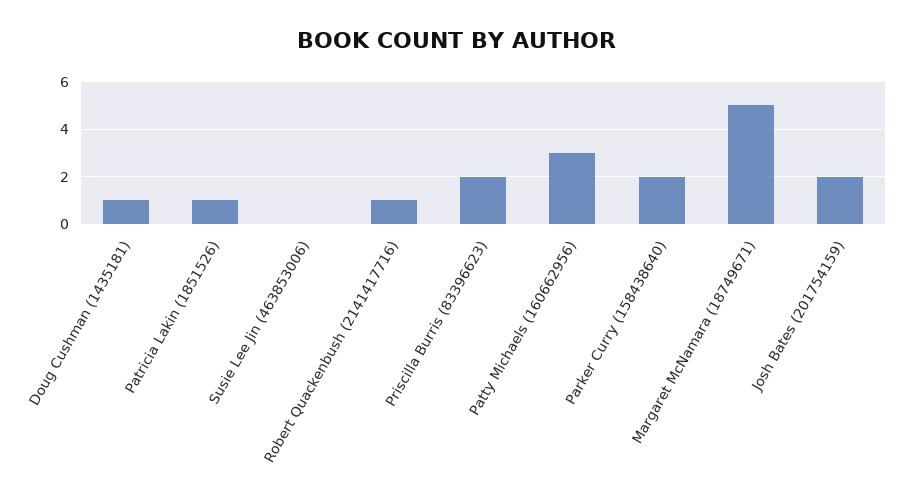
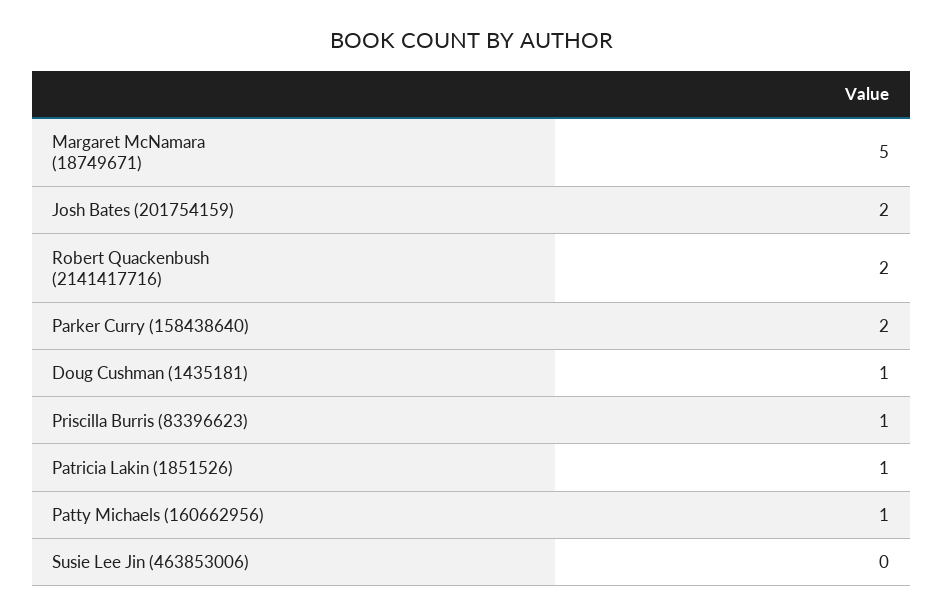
Robert Quackenbush (2141417716): 1 -> 2
Priscilla Burris (83396623): 2 -> 1
Patty Michaels (160662956): 3 -> 1

